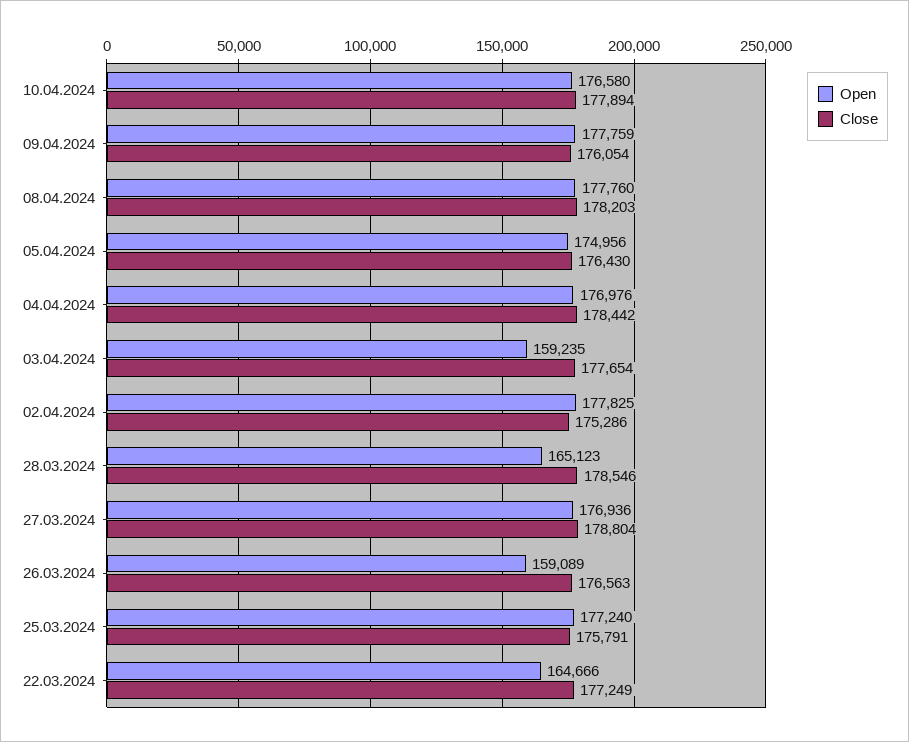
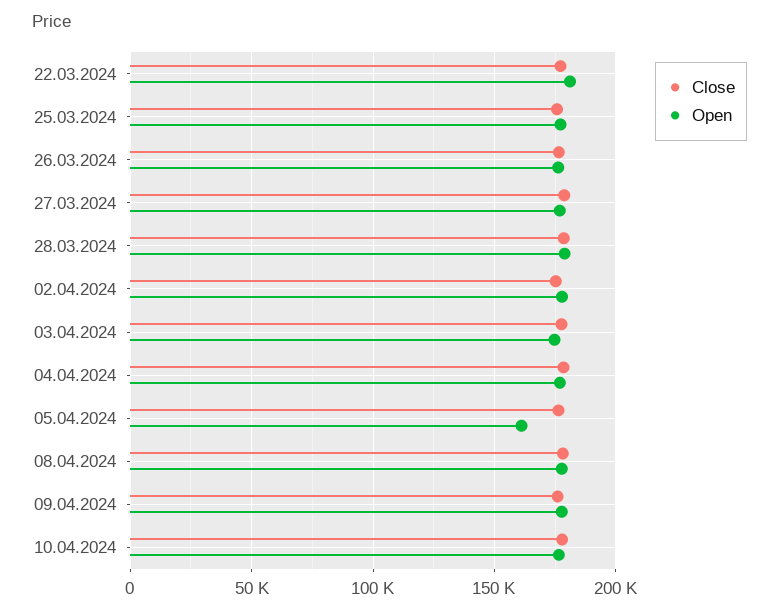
Open, 05.04.2024: 174956 -> 160000
Open, 03.04.2024: 159235 -> 175000
Open, 28.03.2024: 165123 -> 180000
Open, 26.03.2024: 159089 -> 175000
Open, 22.03.2024: 164666 -> 180000

